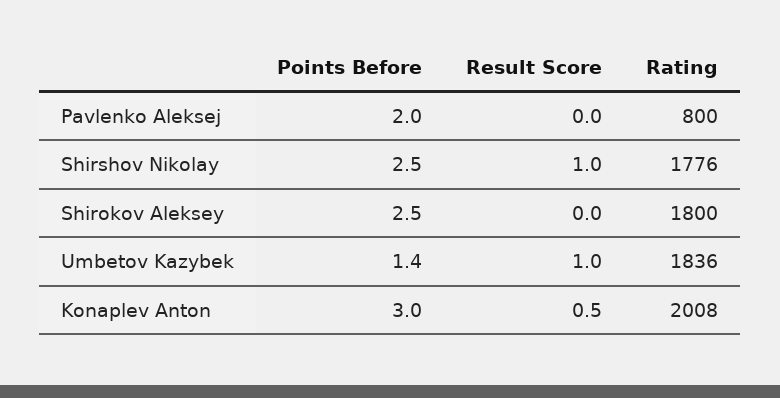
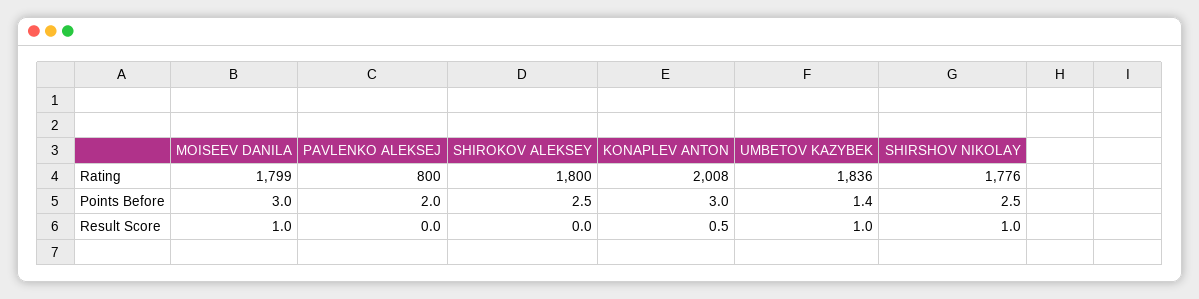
Rating, MOISEEV DANILA: none -> 1799
Points Before, MOISEEV DANILA: none -> 3
Result Score, MOISEEV DANILA: none -> 1

